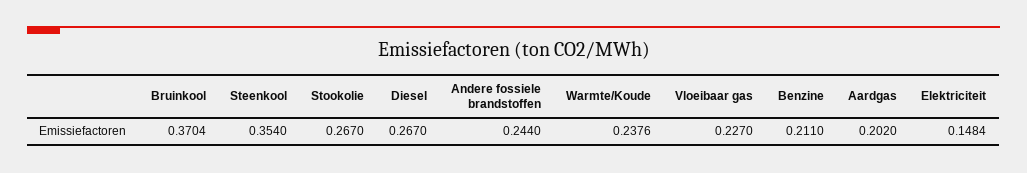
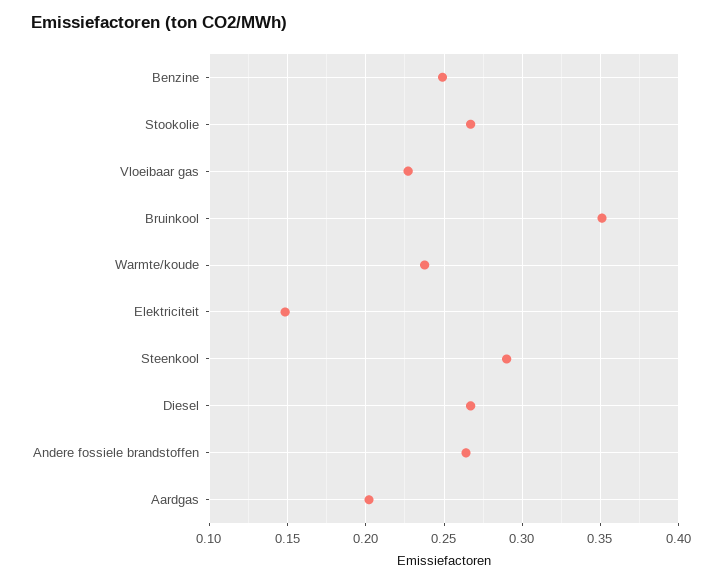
Bruinkool: 0.3704 -> 0.35
Steenkool: 0.354 -> 0.29
Andere fossiele brandstoffen: 0.244 -> 0.265
Benzine: 0.211 -> 0.25

